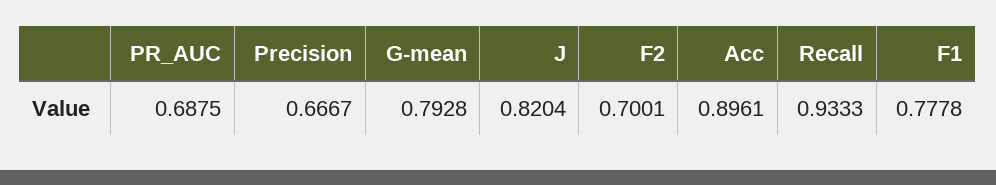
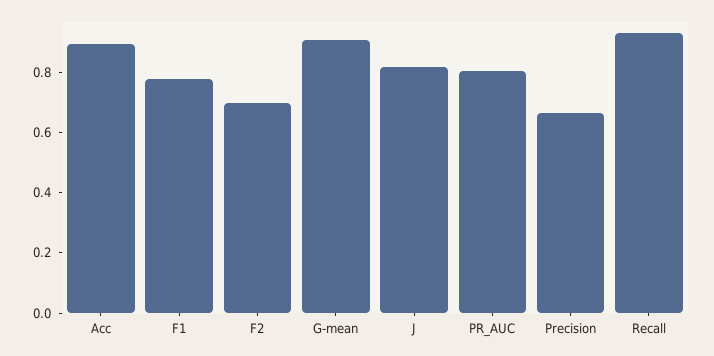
PR_AUC: 0.6875 -> 0.8
G-mean: 0.7928 -> 0.9

